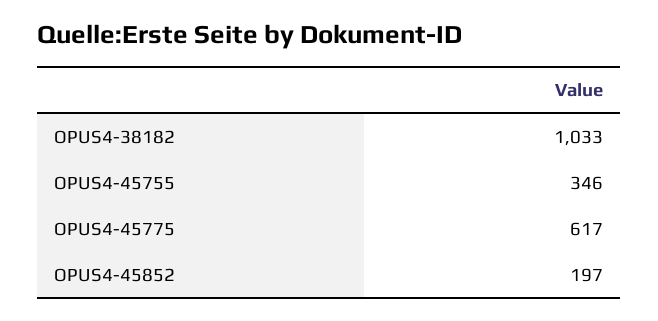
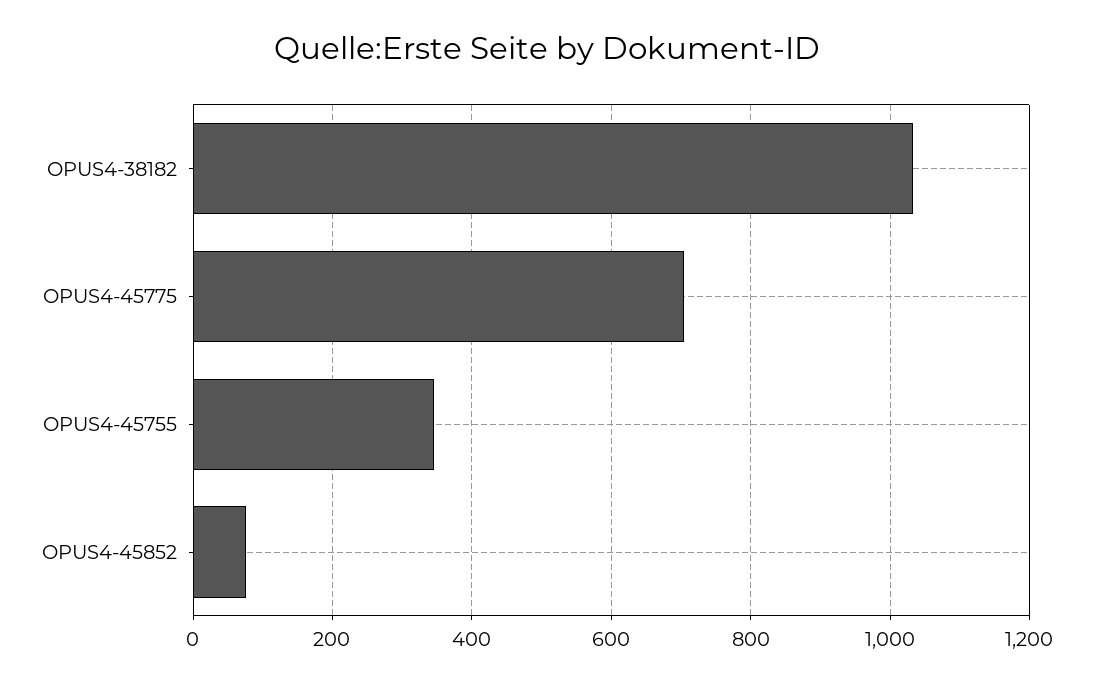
OPUS4-45775: 617 -> 700
OPUS4-45852: 197 -> 80

